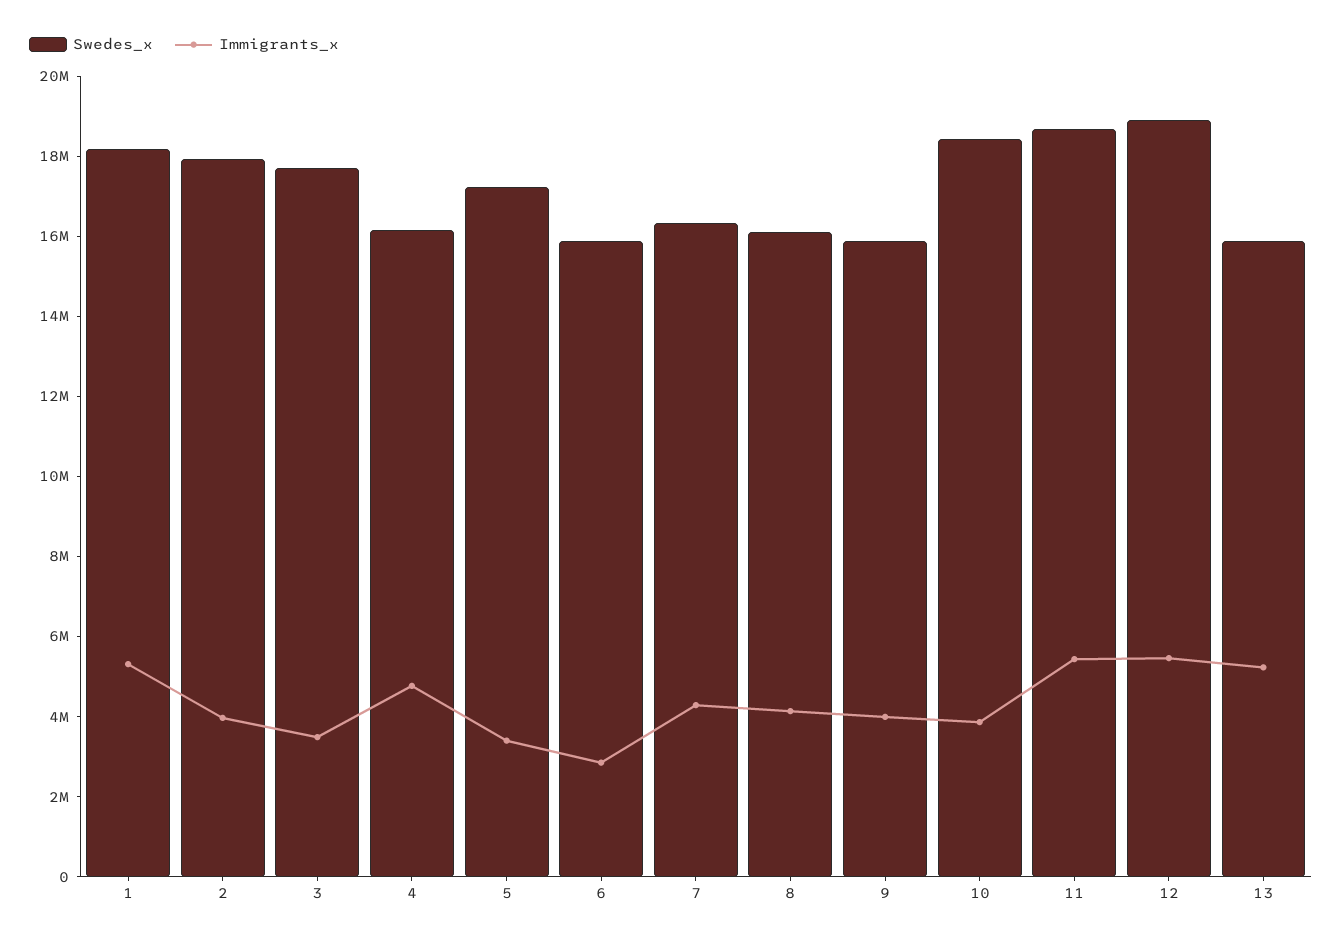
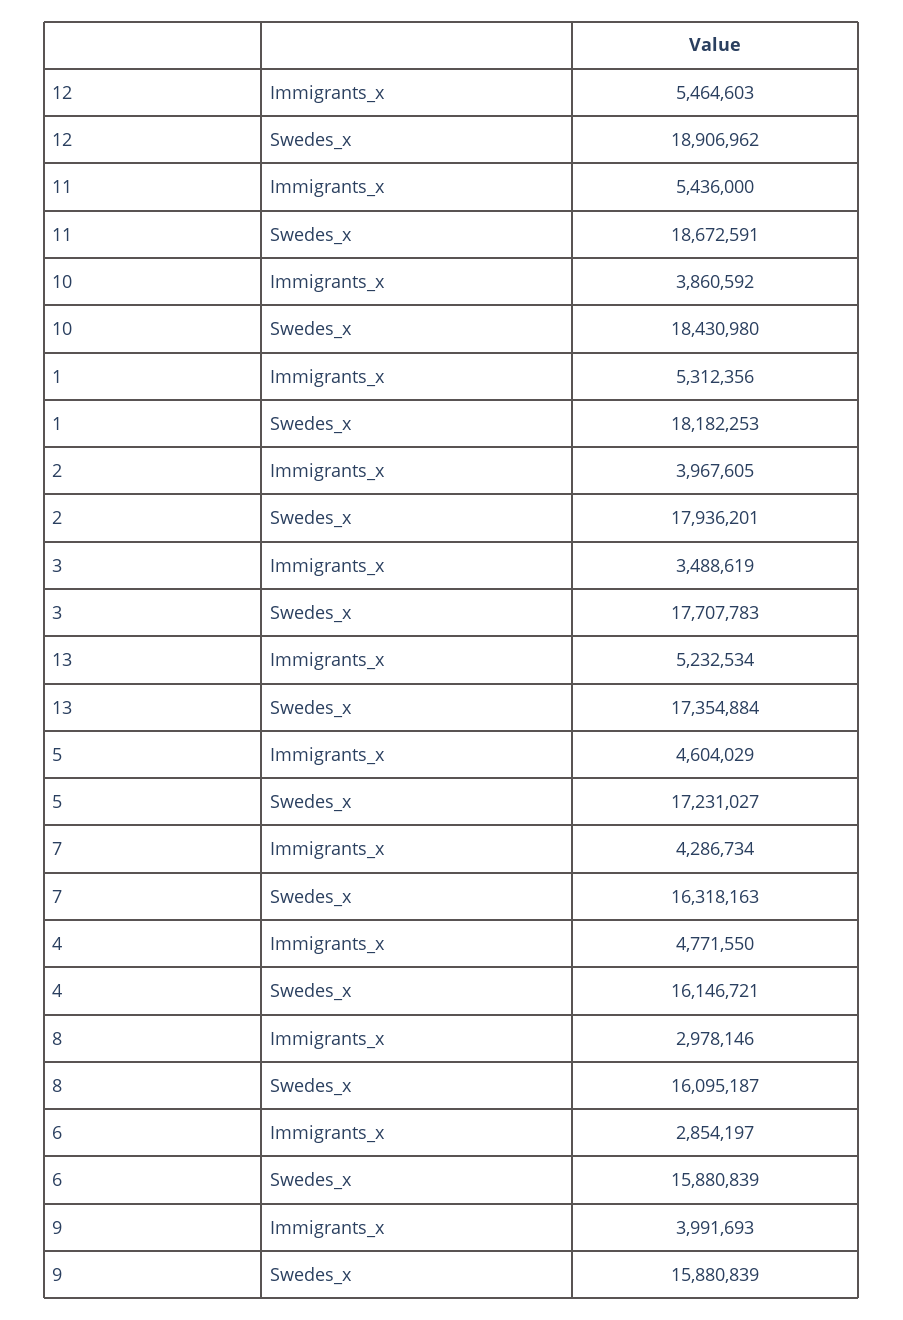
Immigrants_x, 5: 3500000 -> 4604029
Immigrants_x, 8: 4000000 -> 2978146
Swedes_x, 13: 16000000 -> 17354884

